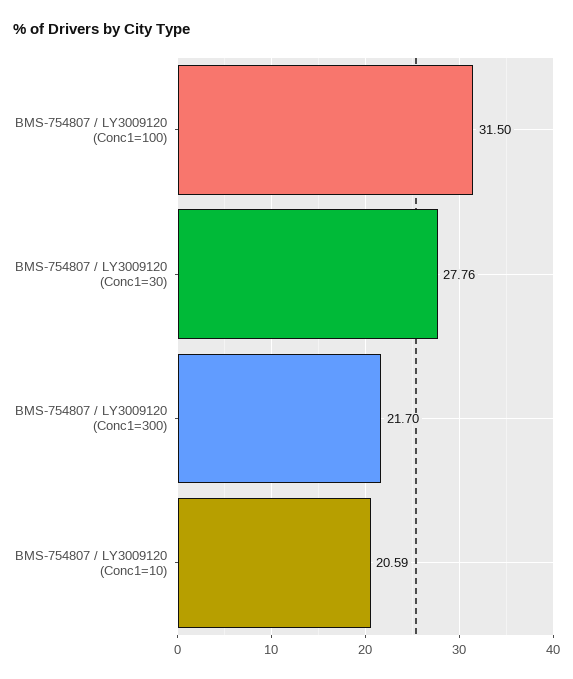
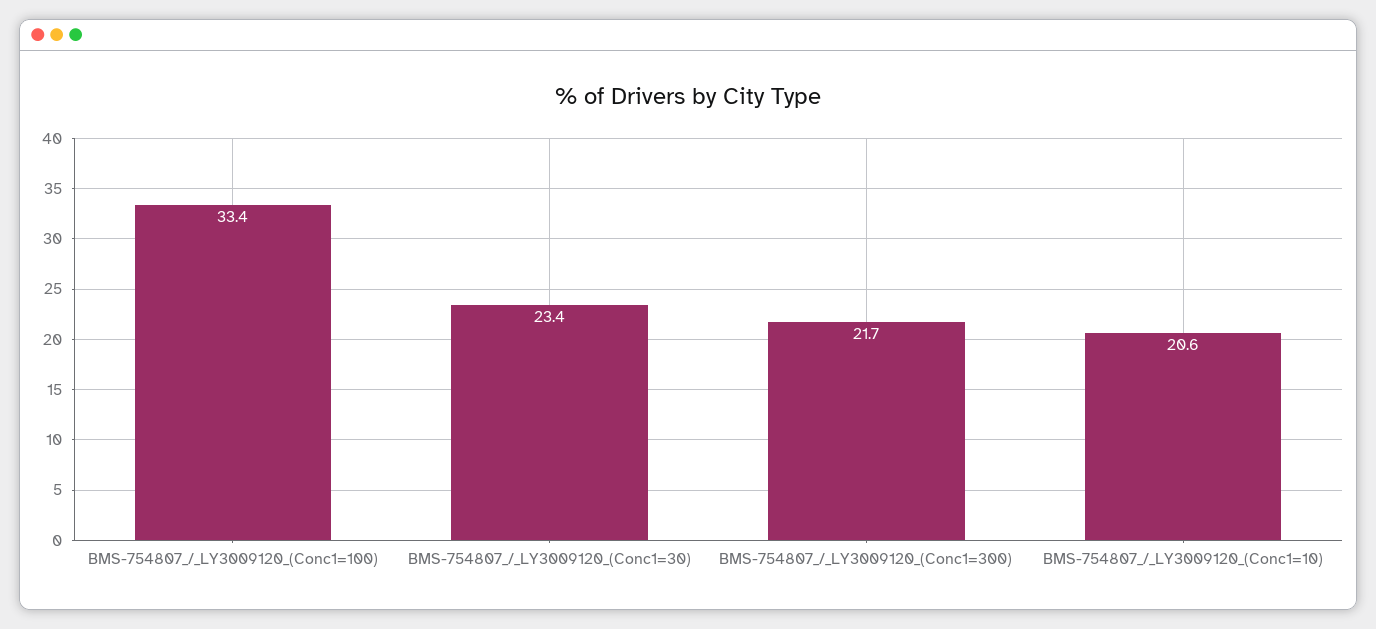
BMS-754807 / LY3009120 (Conc1=100): 31.5 -> 33.4
BMS-754807 / LY3009120 (Conc1=30): 27.76 -> 23.4

